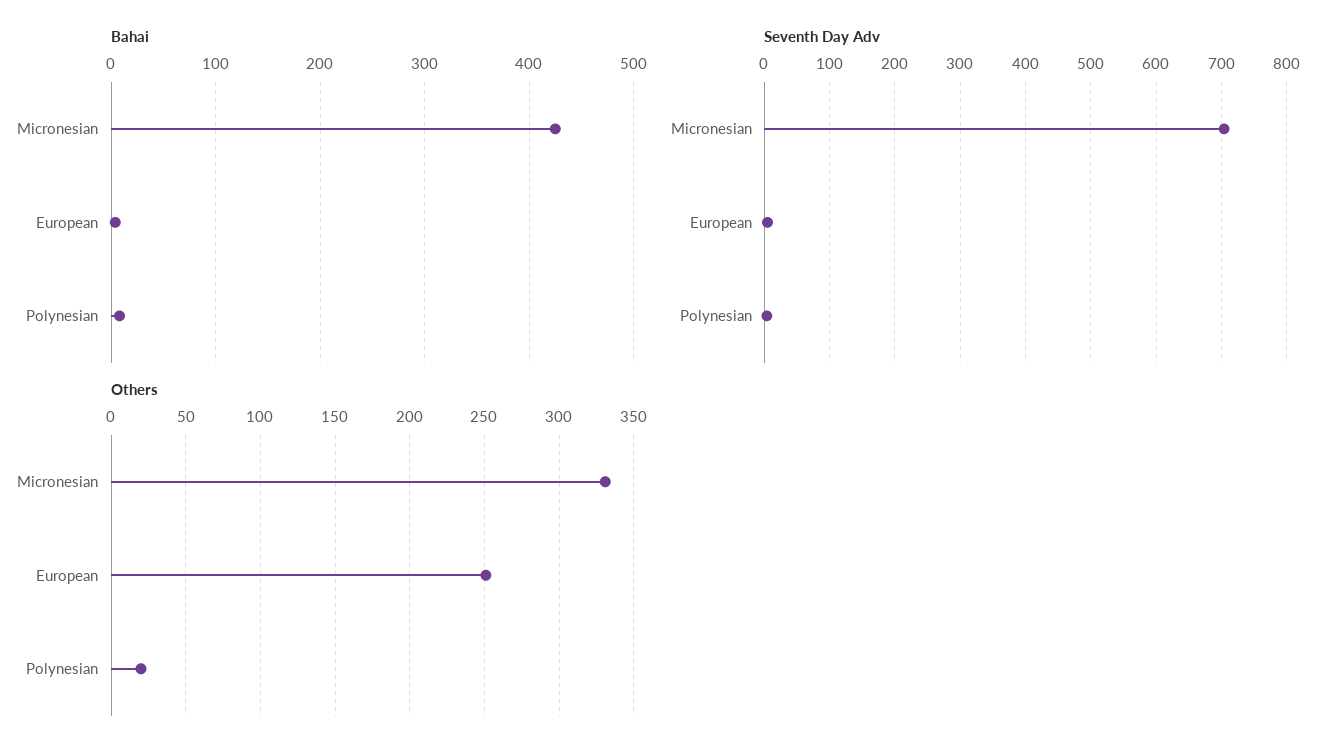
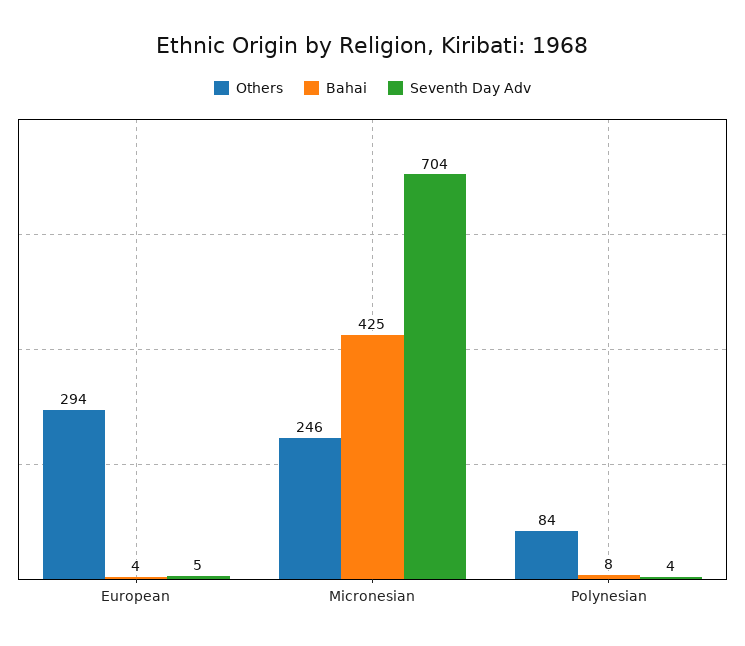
Others, Micronesian: 330 -> 246
Others, European: 250 -> 294
Others, Polynesian: 20 -> 84

